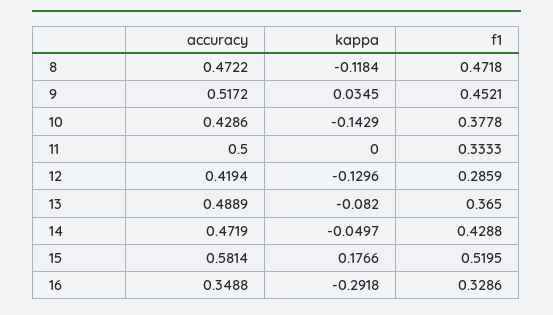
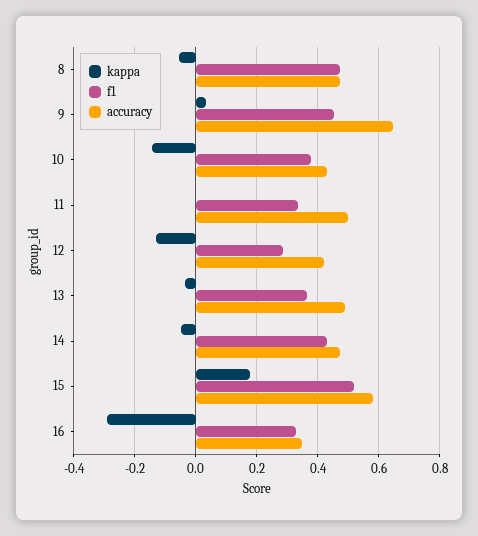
kappa, 8: -0.1184 -> -0.06
accuracy, 9: 0.5172 -> 0.64
kappa, 13: -0.082 -> -0.04

